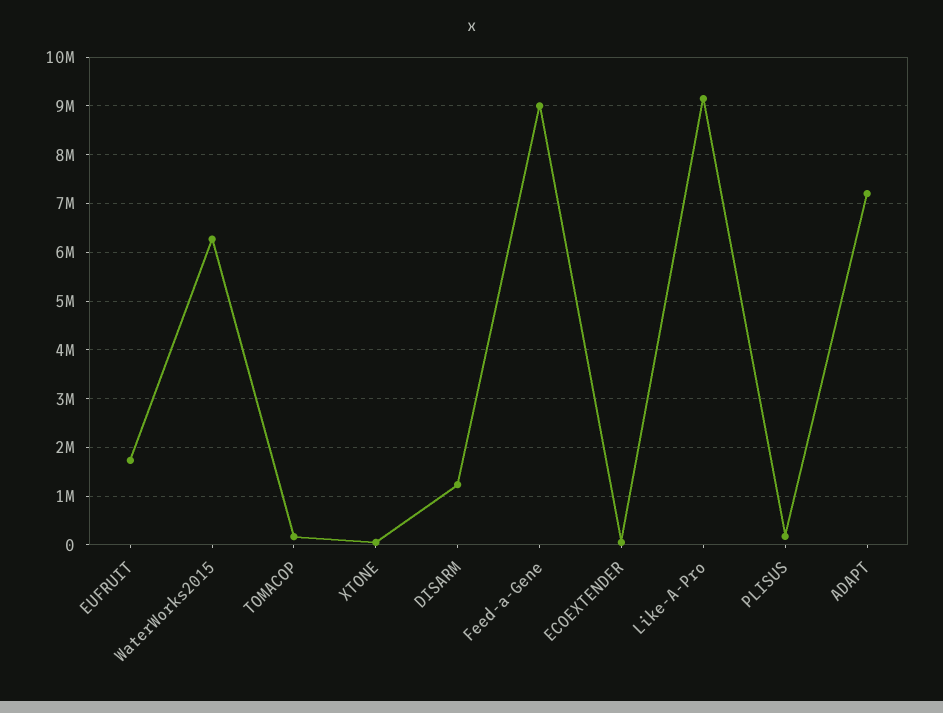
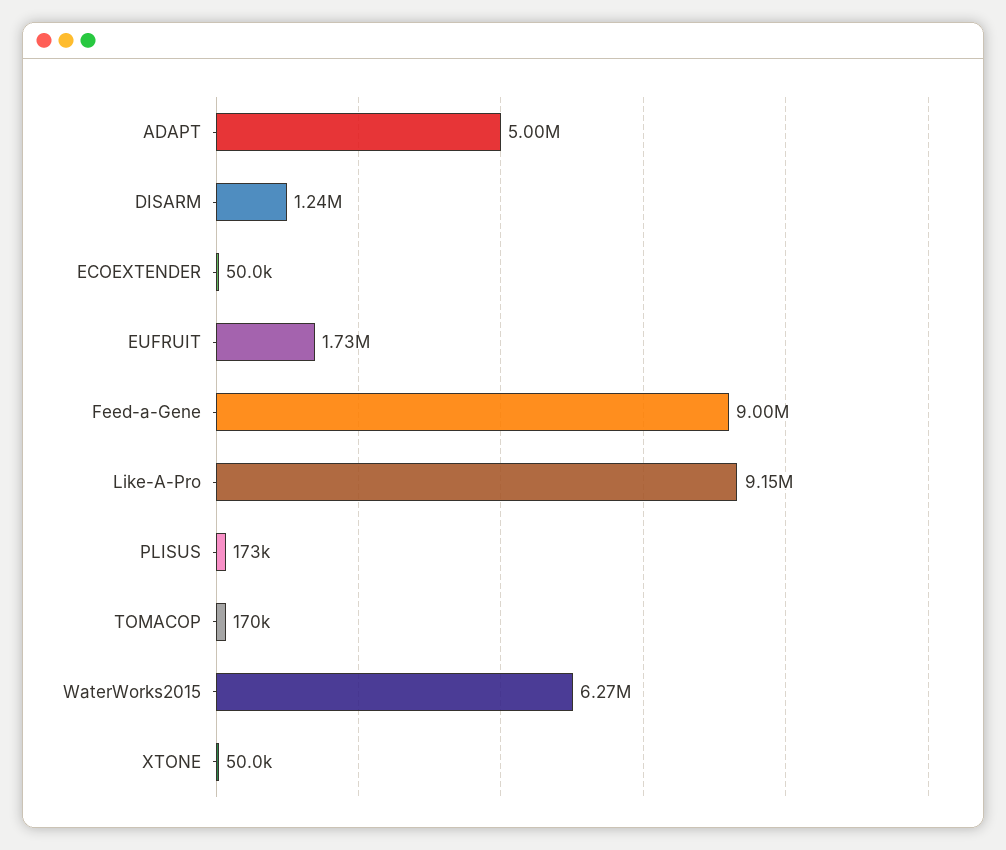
ADAPT: 7200000 -> 5000000

